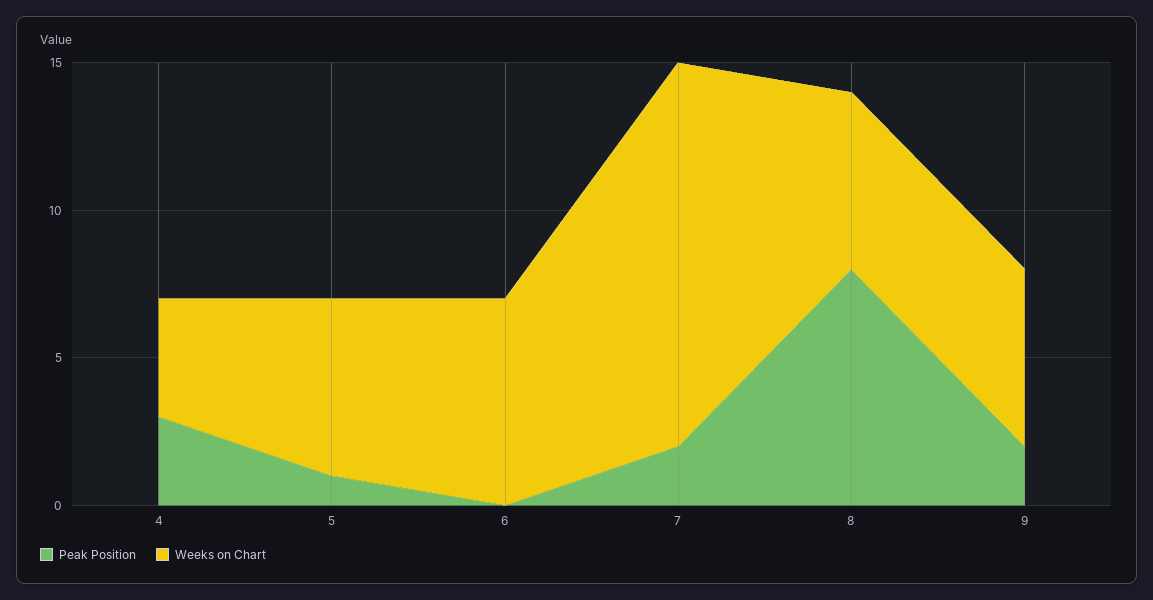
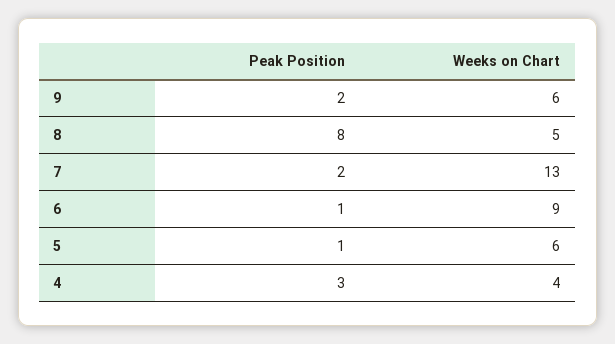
Peak Position, 6: 0 -> 1
Weeks on Chart, 6: 7 -> 9
Weeks on Chart, 8: 6 -> 5

